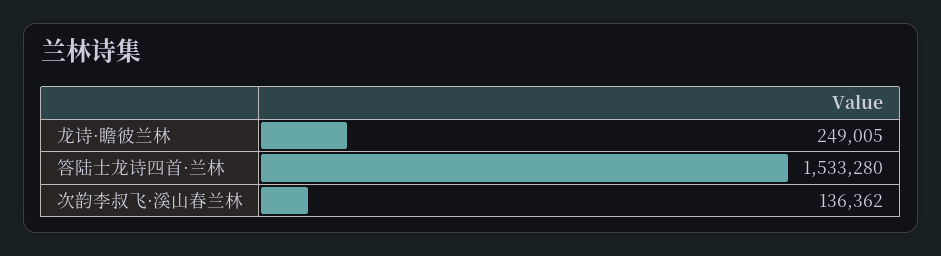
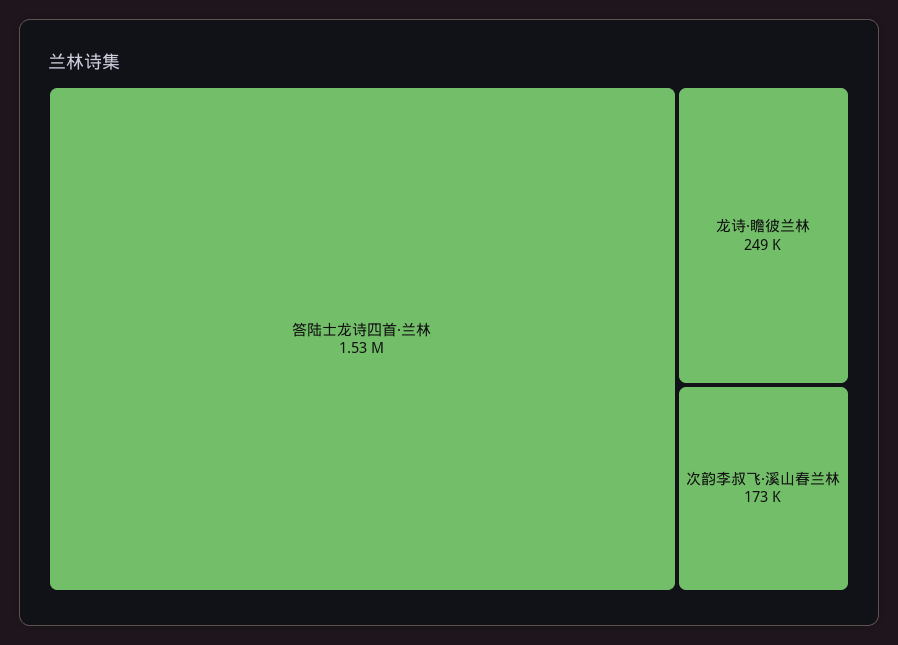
次韵李叔飞·溪山春兰林: 136362 -> 173000

